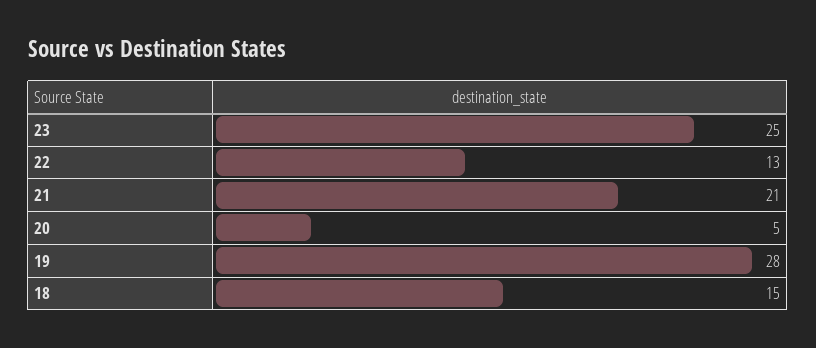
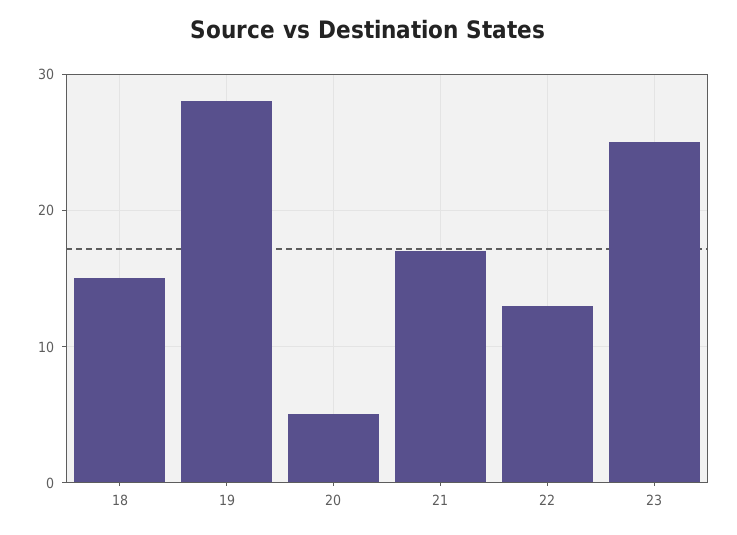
21: 21 -> 17

